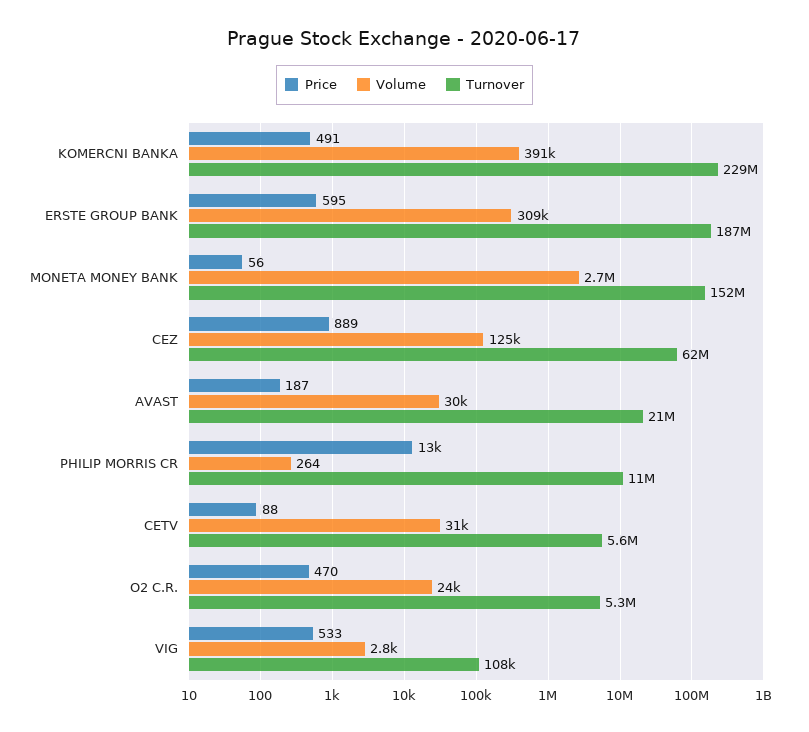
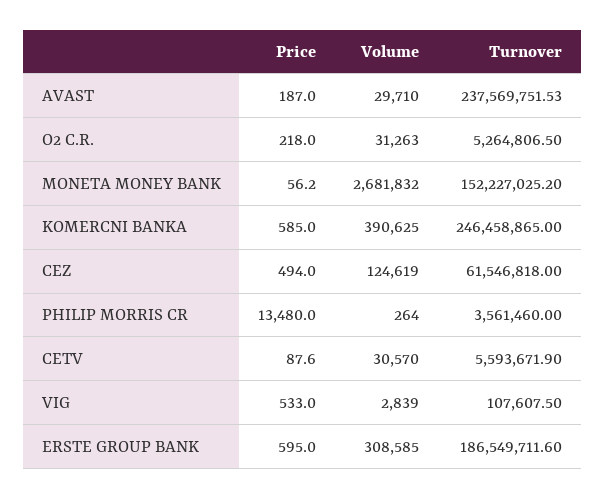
Price, KOMERCNI BANKA: 491 -> 585
Turnover, KOMERCNI BANKA: 229000000 -> 246458865
Price, CEZ: 889 -> 494
Turnover, AVAST: 21000000 -> 237569751.53
Turnover, PHILIP MORRIS CR: 11000000 -> 3561460
Price, O2 C.R.: 470 -> 218
Volume, O2 C.R.: 24000 -> 31263

